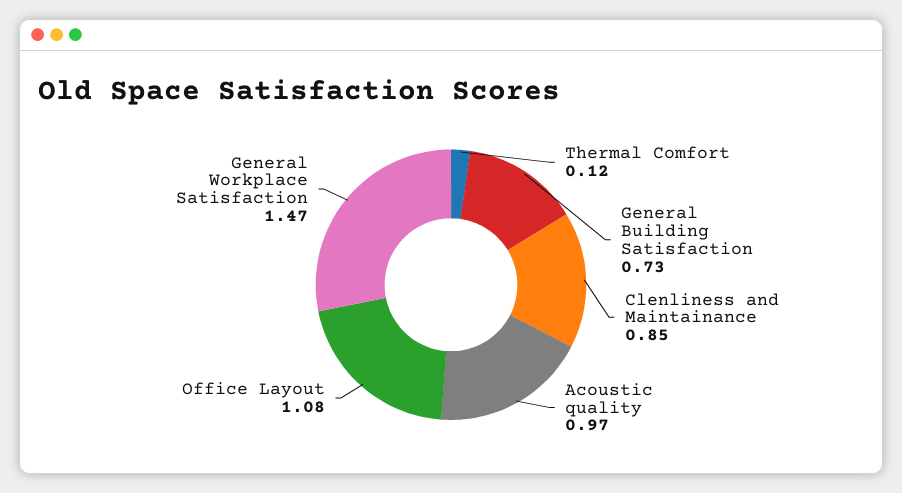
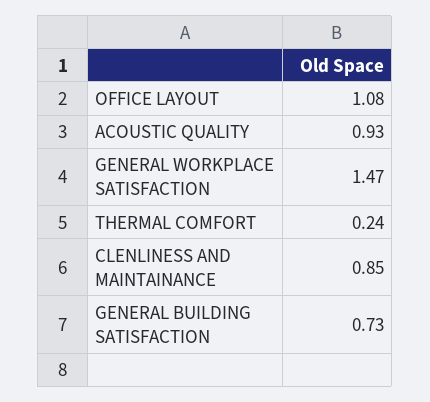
Thermal Comfort: 0.12 -> 0.24
Acoustic quality: 0.97 -> 0.93

